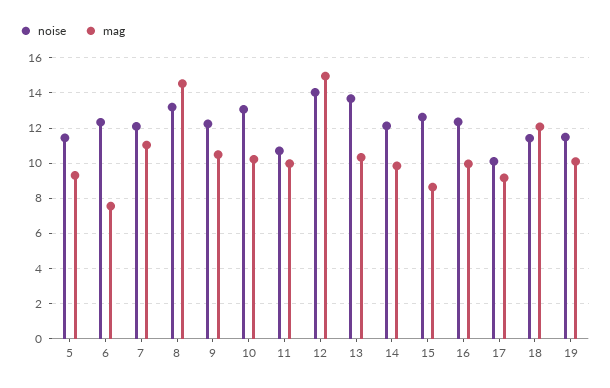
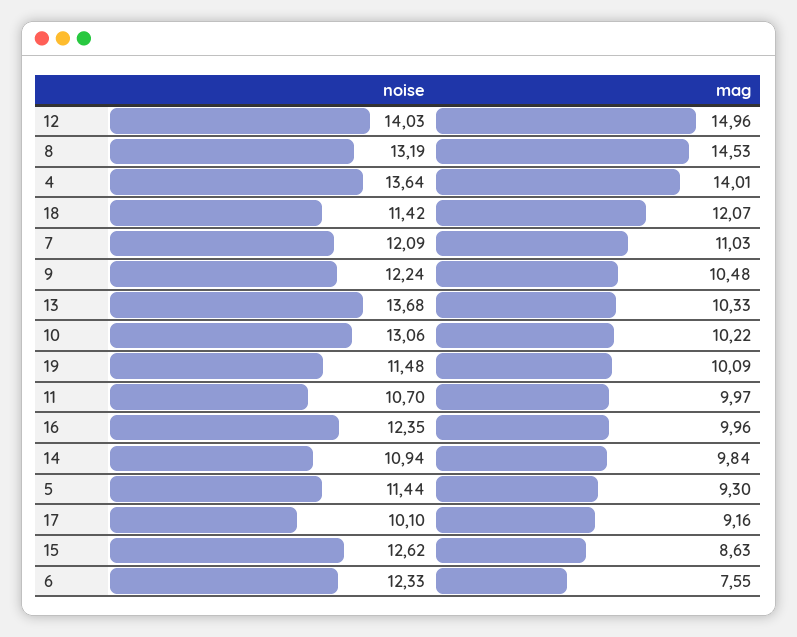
noise, 14: 12 -> 10.94
noise, 4: none -> 13.64
mag, 4: none -> 14.01

